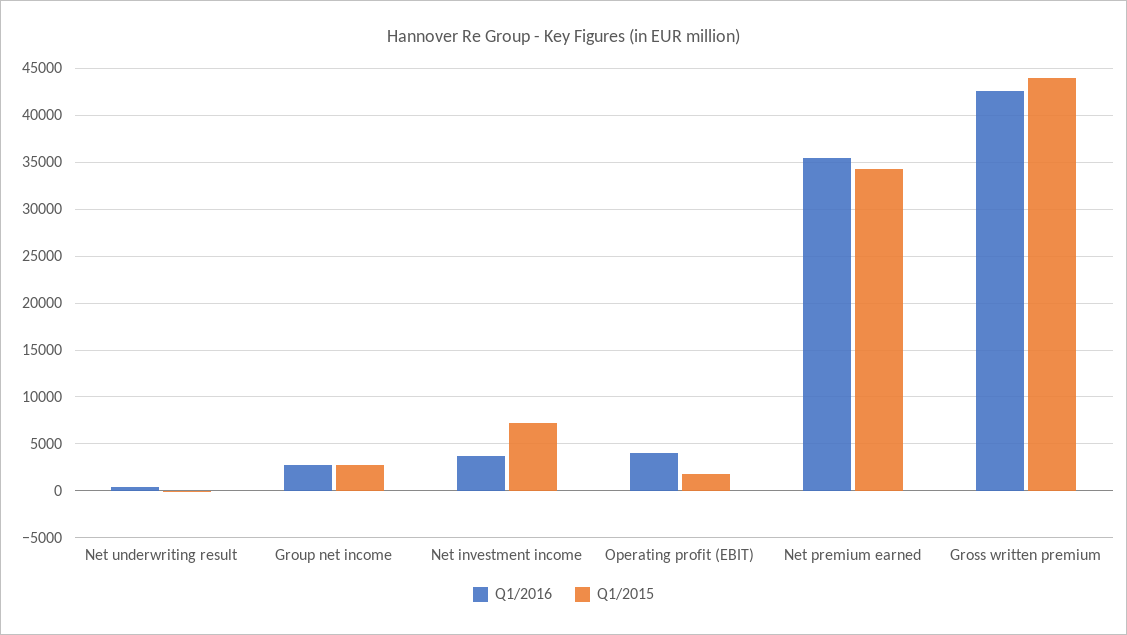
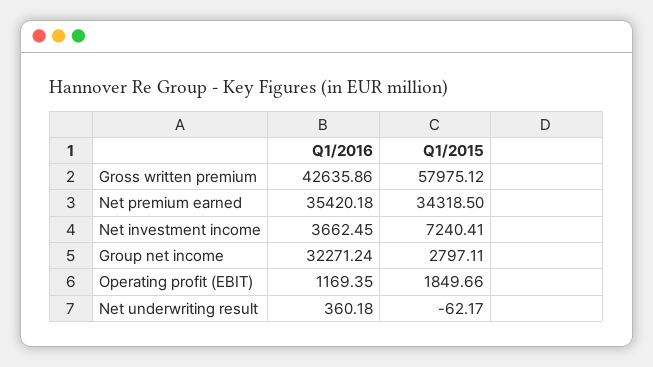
Q1/2016, Group net income: 3000 -> 32271.24
Q1/2016, Operating profit (EBIT): 4000 -> 1169.35
Q1/2015, Gross written premium: 44000 -> 57975.12

